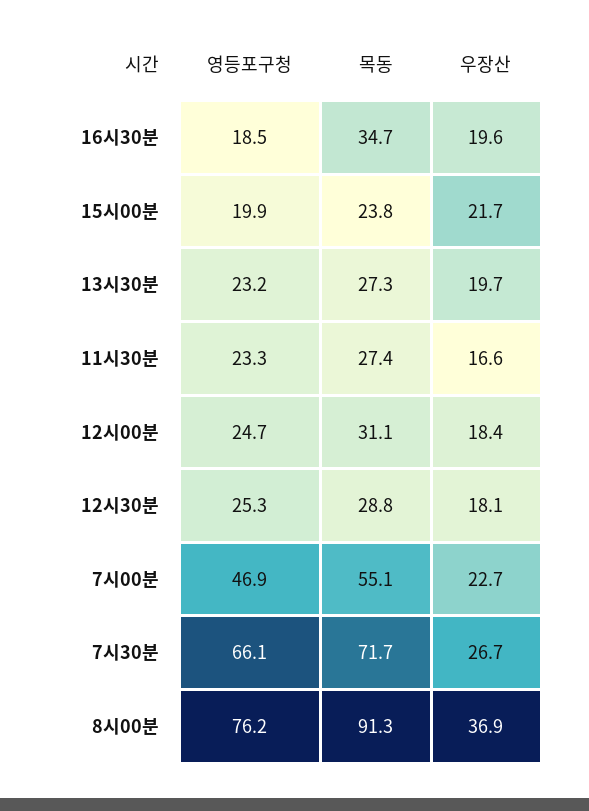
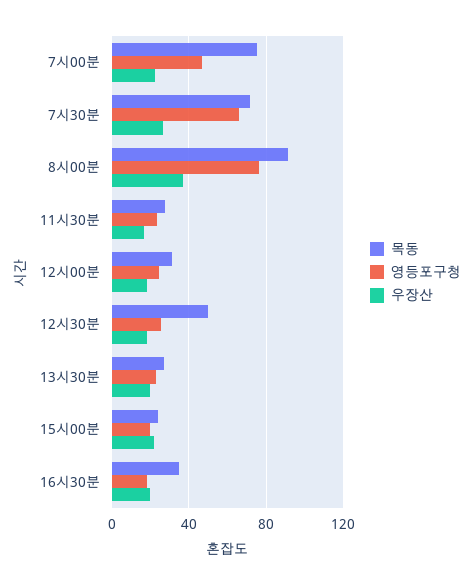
목동, 12시30분: 28.8 -> 50
목동, 7시00분: 55.1 -> 75

